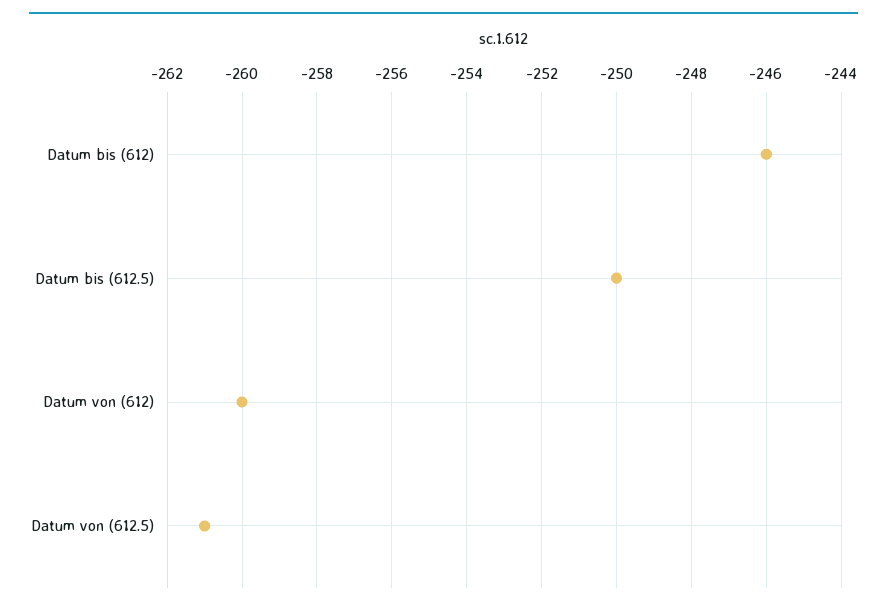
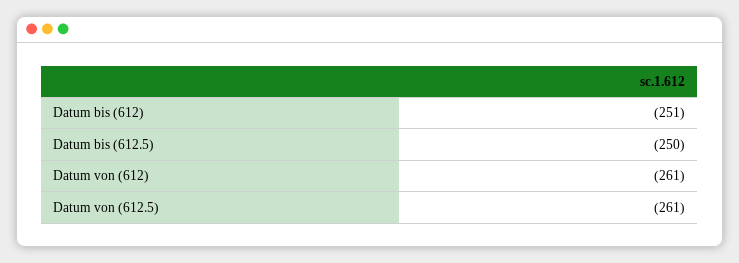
Datum bis (612): -246 -> -251
Datum von (612): -260 -> -261

